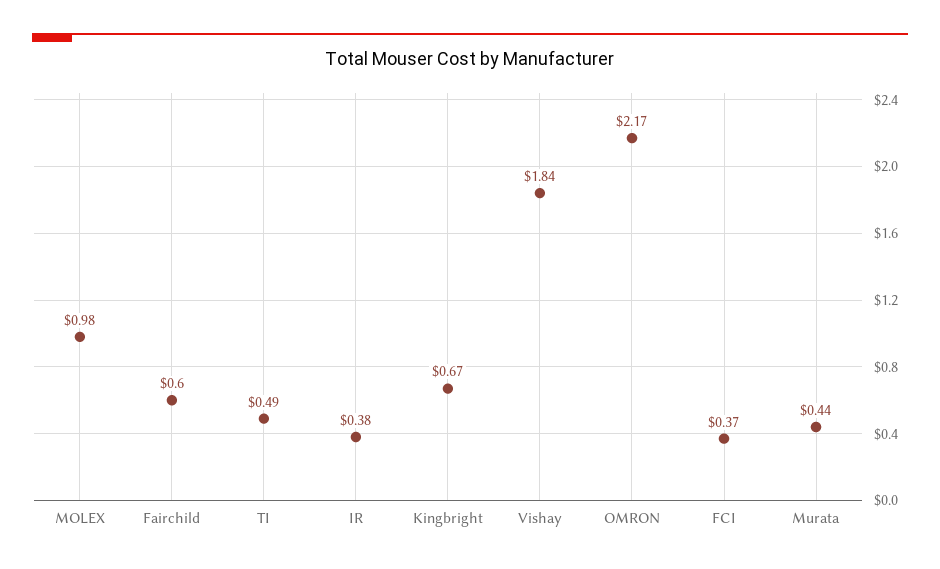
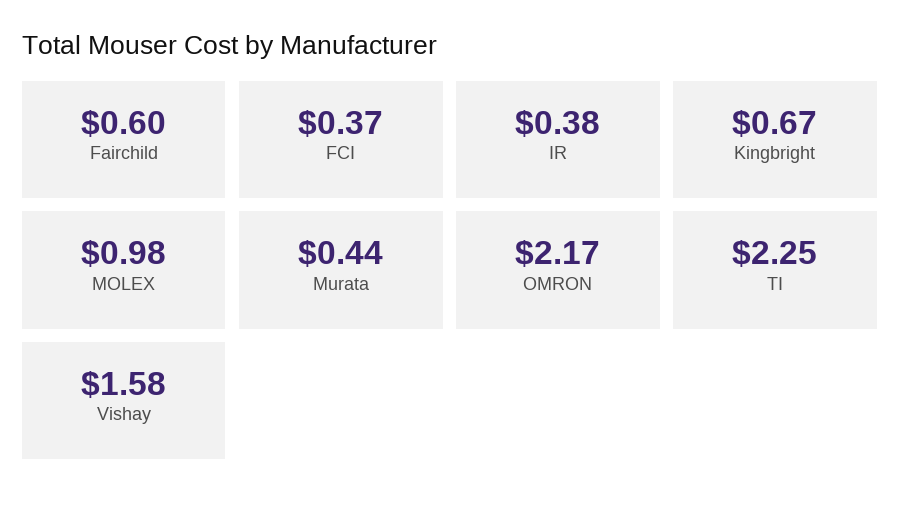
TI: 0.49 -> 2.25
Vishay: 1.84 -> 1.58

